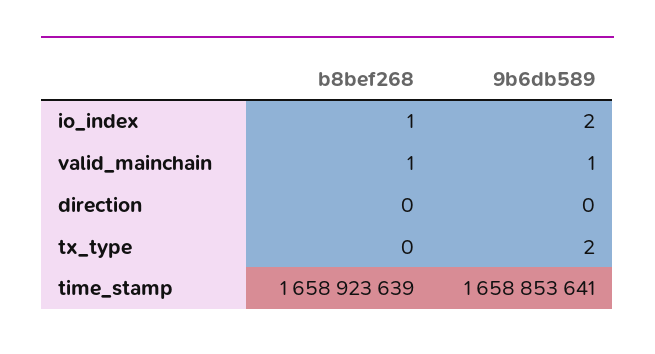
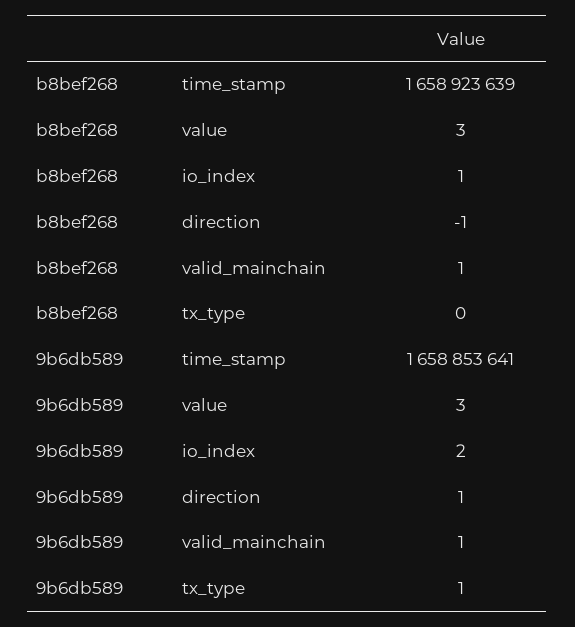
b8bef268, direction: 0 -> -1
9b6db589, direction: 0 -> 1
9b6db589, tx_type: 2 -> 1
b8bef268, value: none -> 3
9b6db589, value: none -> 3

